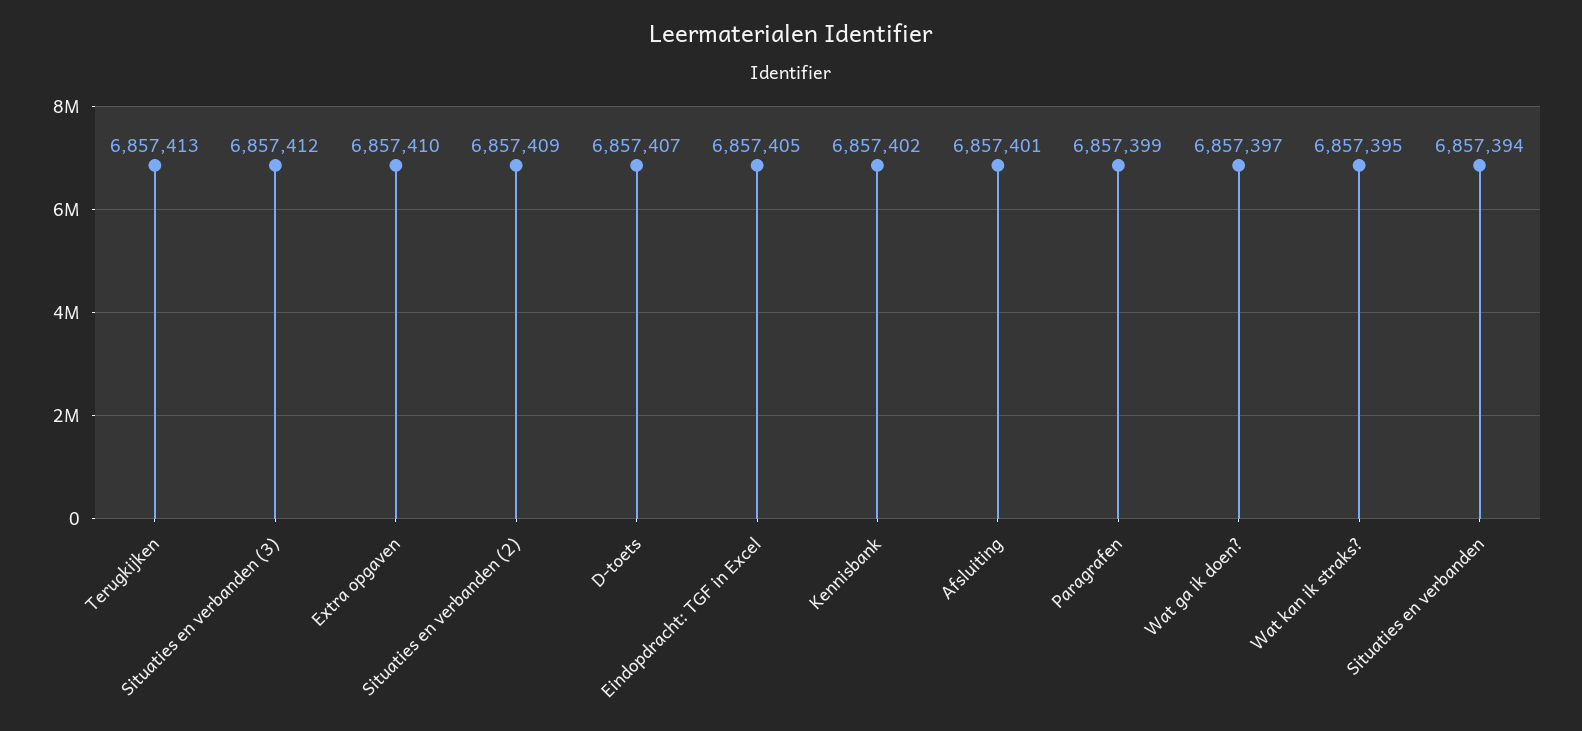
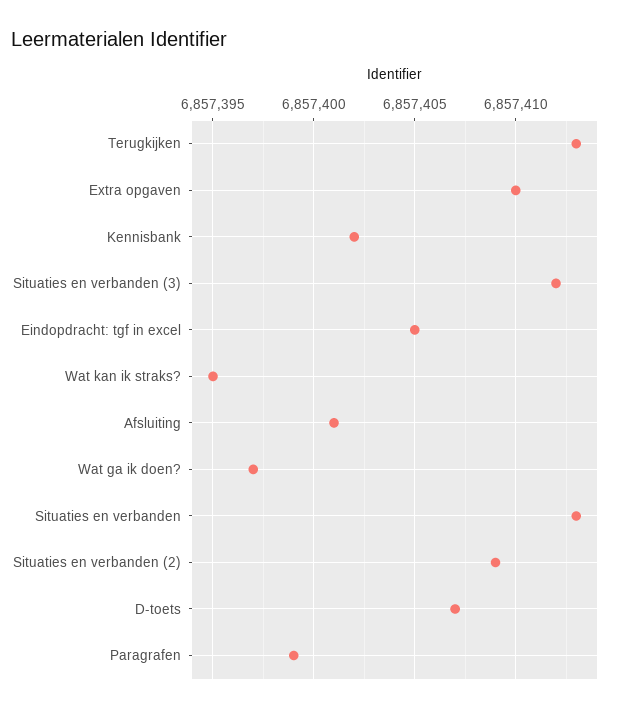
Situaties en verbanden: 6857394 -> 6857413

